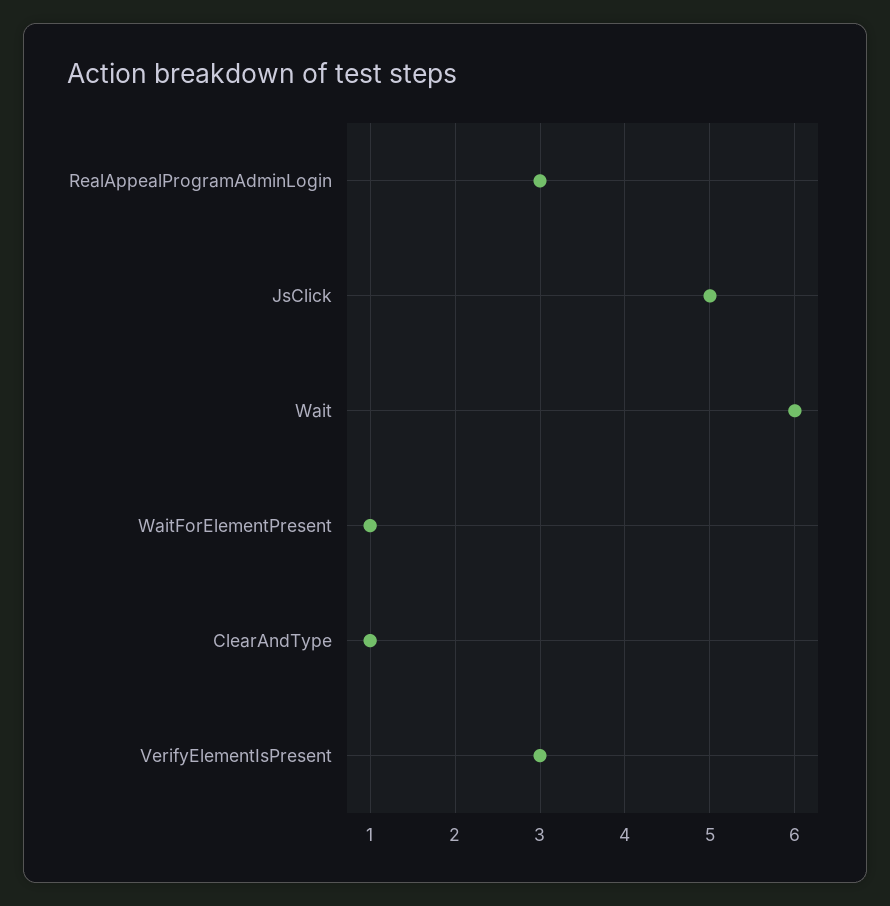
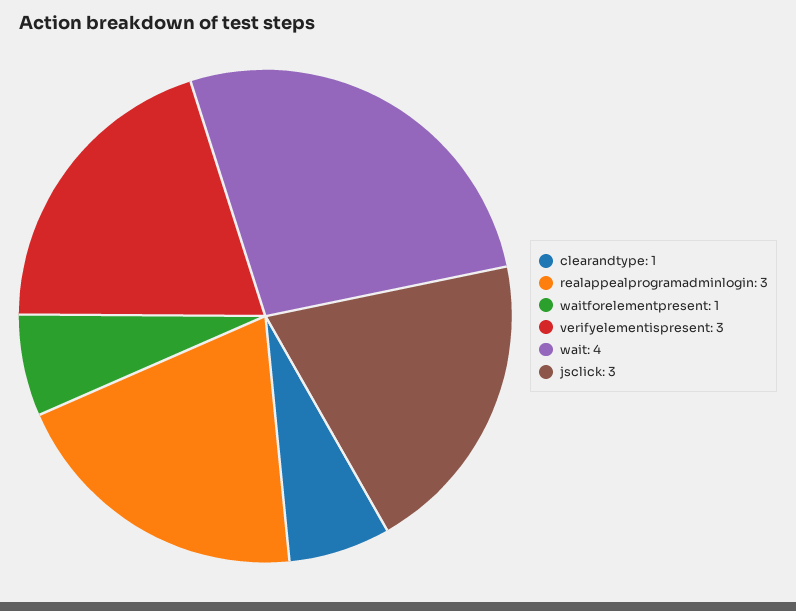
JsClick: 5 -> 3
Wait: 6 -> 4

